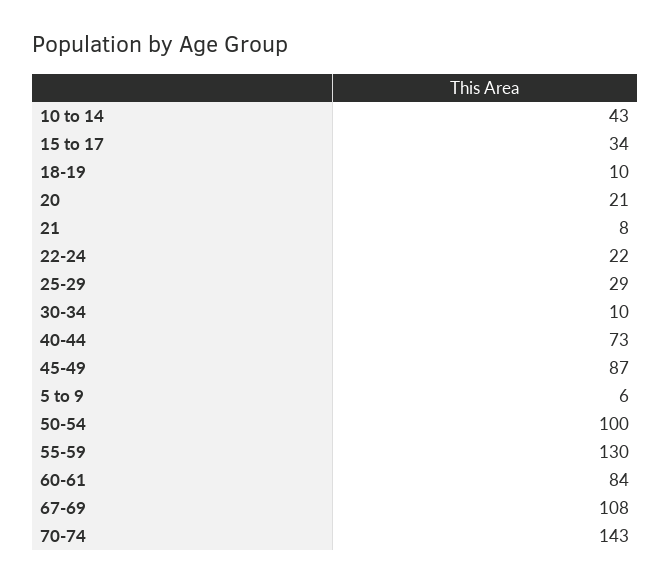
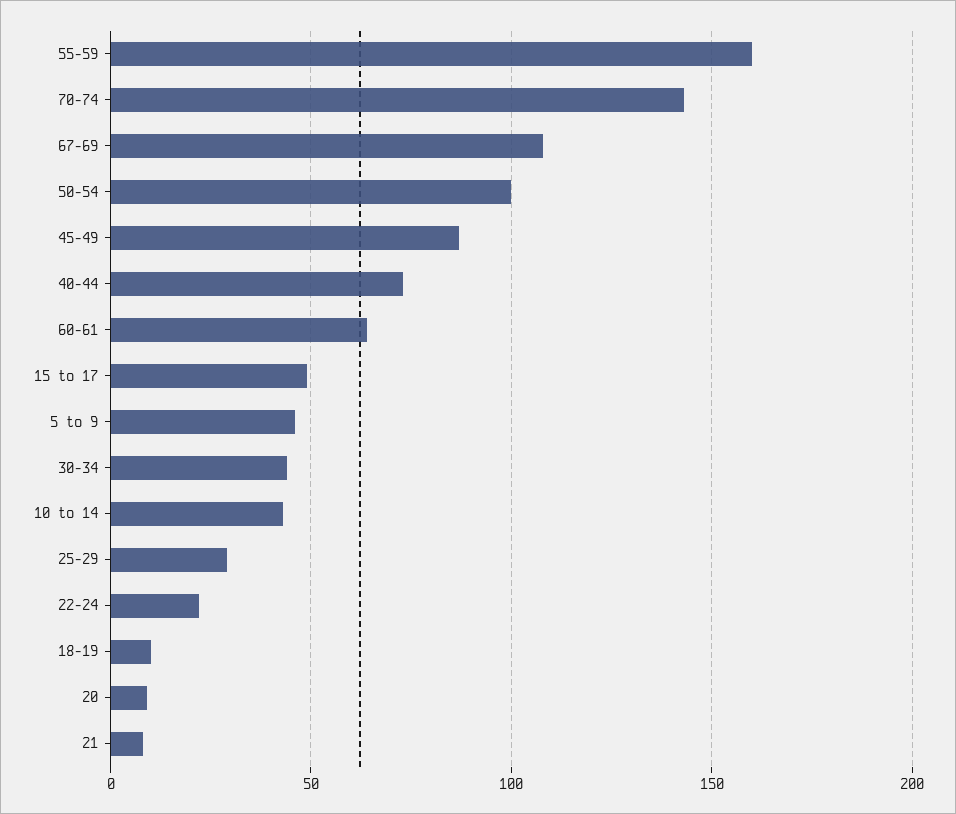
15 to 17: 34 -> 50
20: 21 -> 10
30-34: 10 -> 45
5 to 9: 6 -> 45
55-59: 130 -> 160
60-61: 84 -> 65

